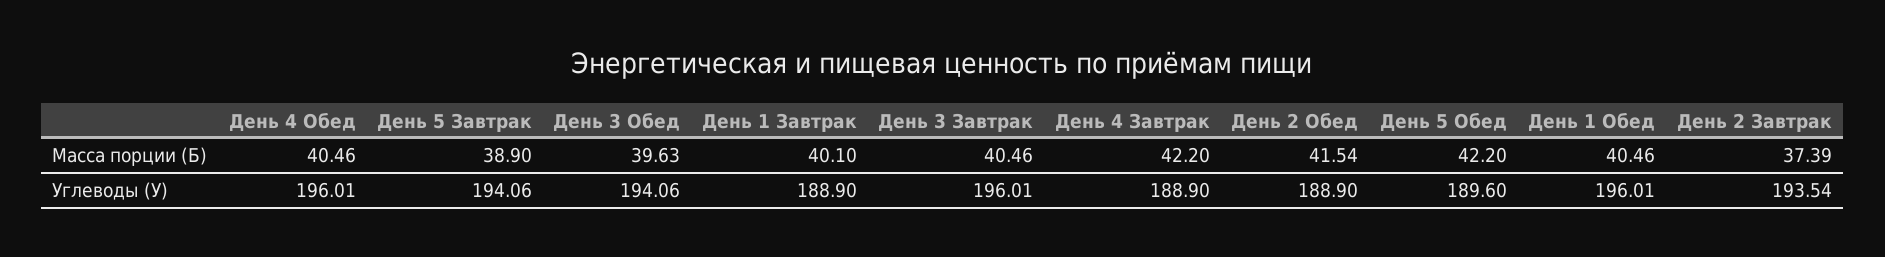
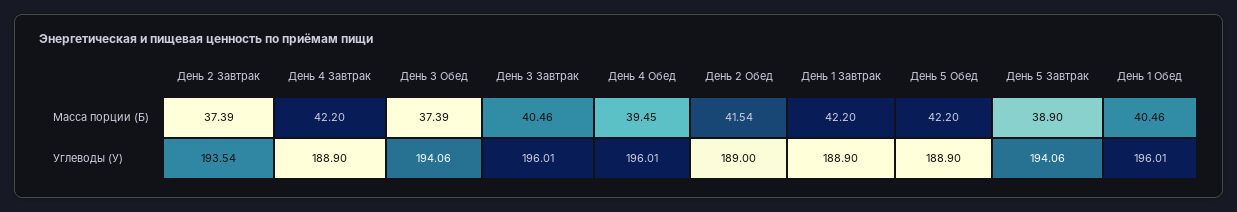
День 4 Обед, Масса порции (Б): 40.46 -> 39.45
День 3 Обед, Масса порции (Б): 39.63 -> 37.39
День 1 Завтрак, Масса порции (Б): 40.1 -> 42.2
День 2 Обед, Углеводы (У): 188.9 -> 189
День 5 Обед, Углеводы (У): 189.6 -> 188.9

